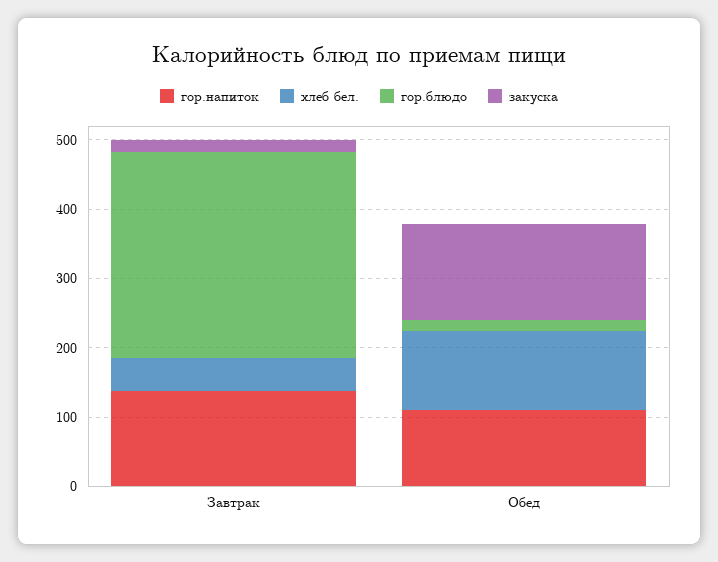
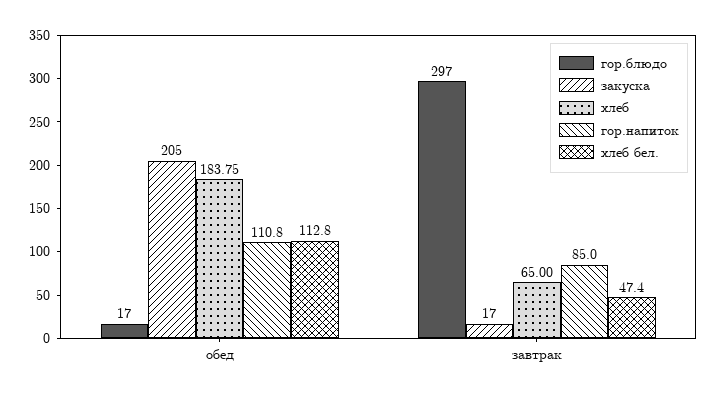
гор.напиток, Завтрак: 140 -> 85
закуска, Обед: 140 -> 205
хлеб, Обед: none -> 183.75
хлеб, Завтрак: none -> 65

